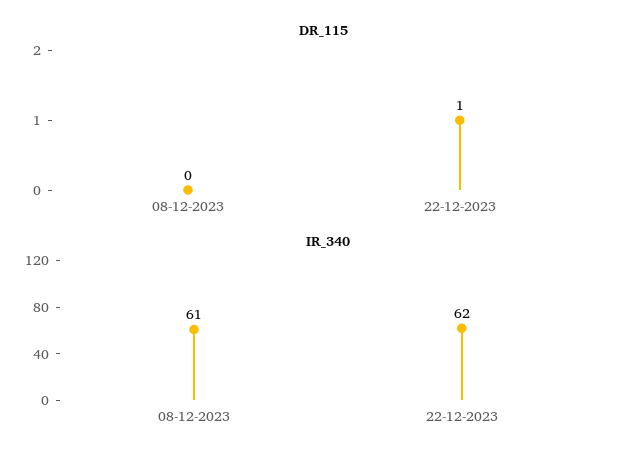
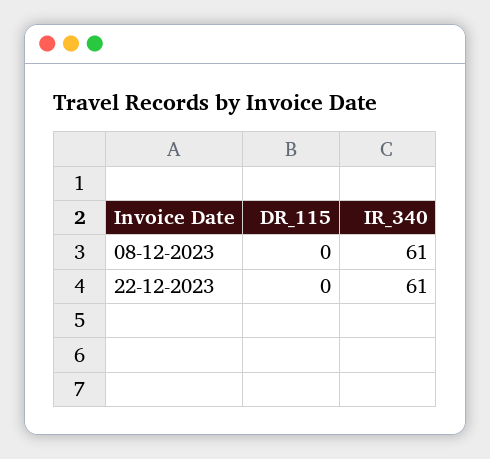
DR_115, 22-12-2023: 1 -> 0
IR_340, 22-12-2023: 62 -> 61

